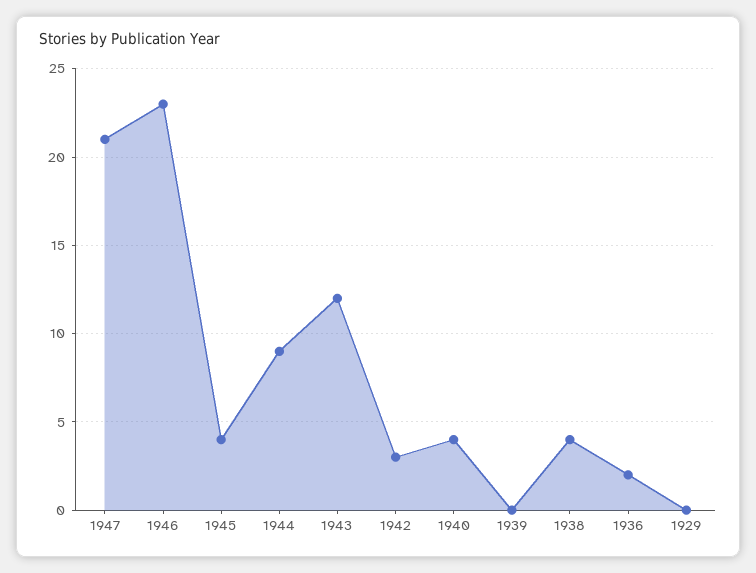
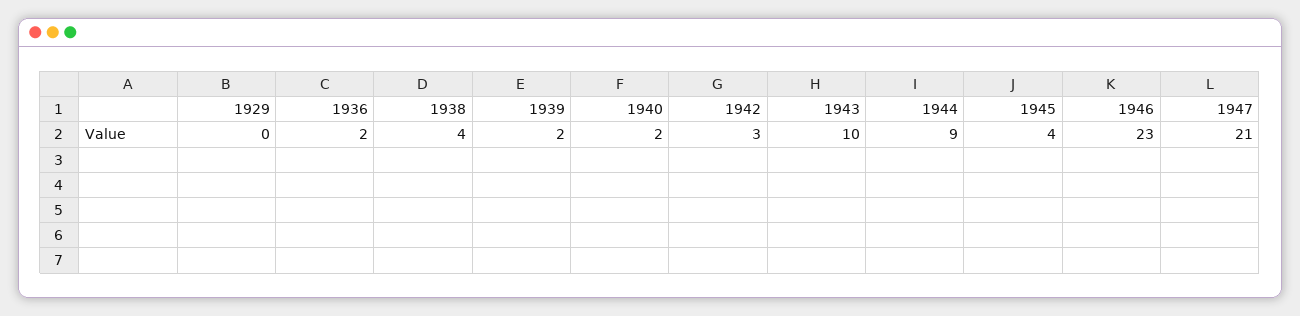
1943: 12 -> 10
1940: 4 -> 2
1939: 0 -> 2

